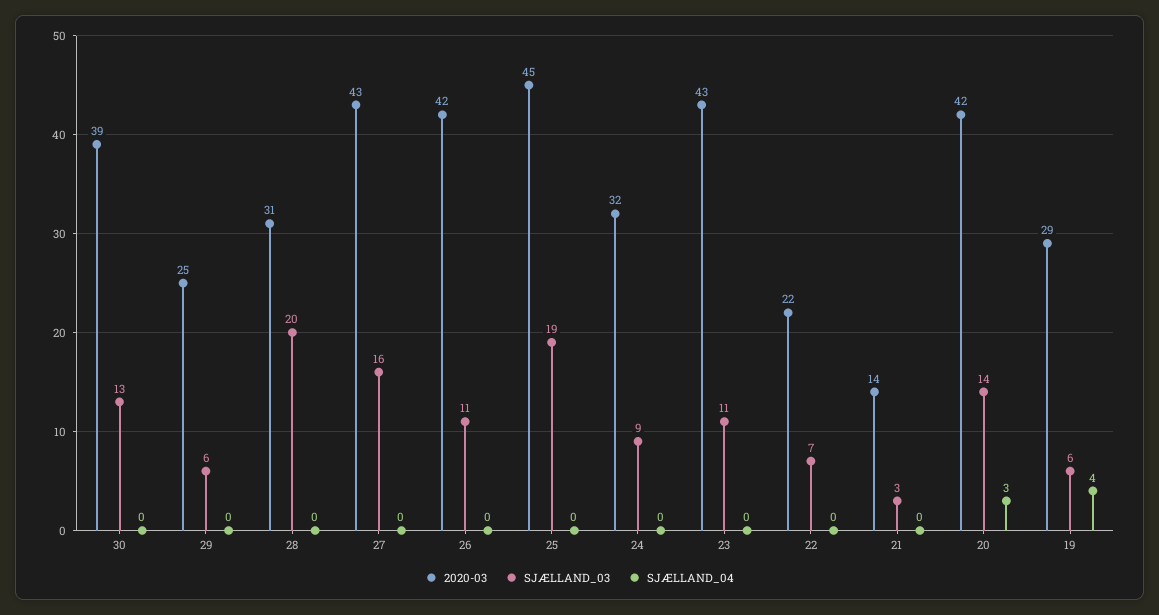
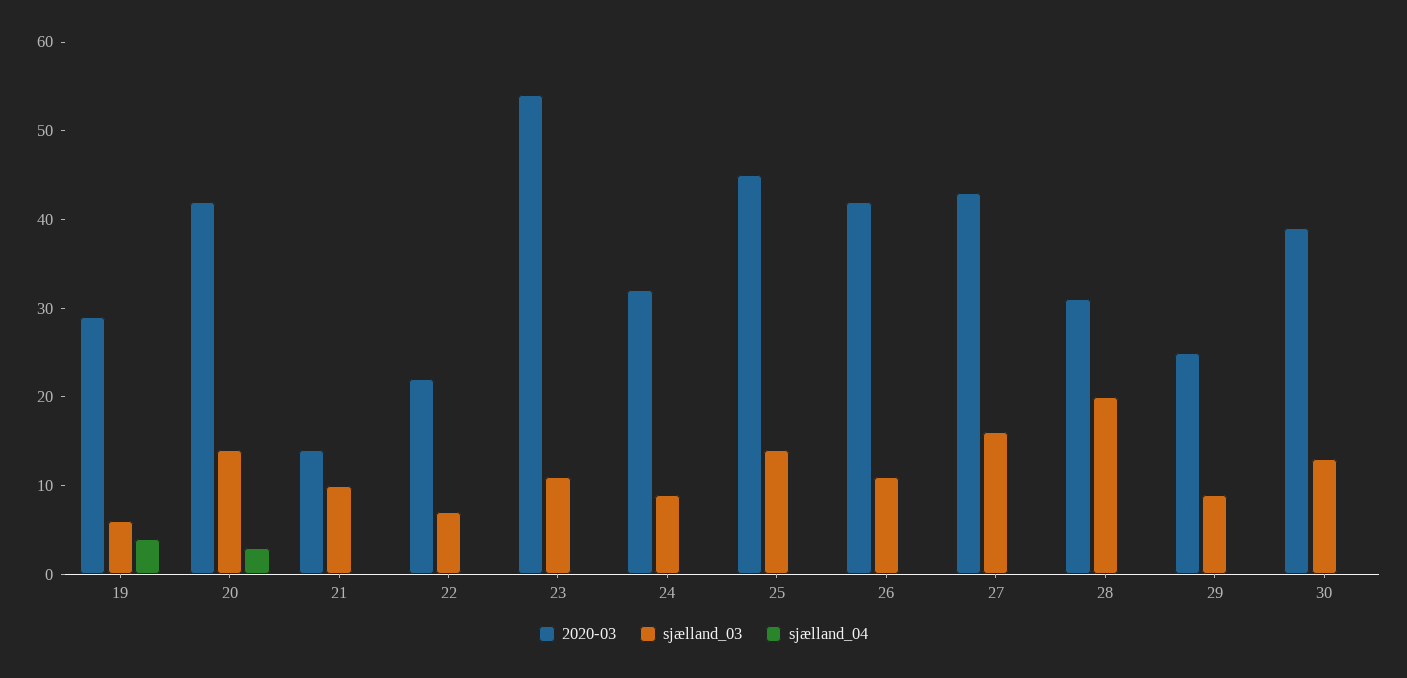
SJÆLLAND_03, 29: 6 -> 9
SJÆLLAND_03, 25: 19 -> 14
2020-03, 23: 43 -> 54
SJÆLLAND_03, 21: 3 -> 10

